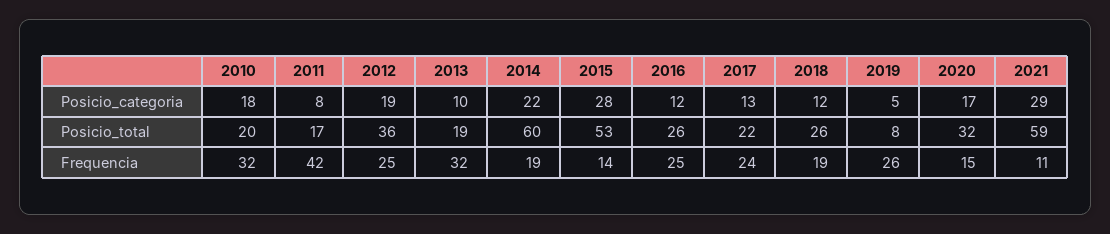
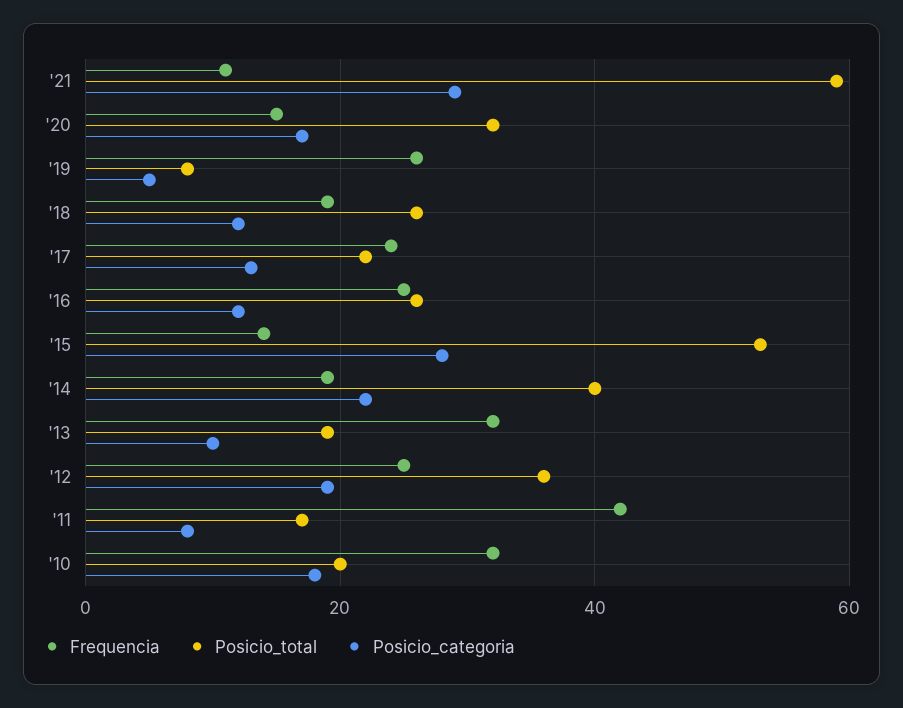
Posicio_total, 2014: 60 -> 40

